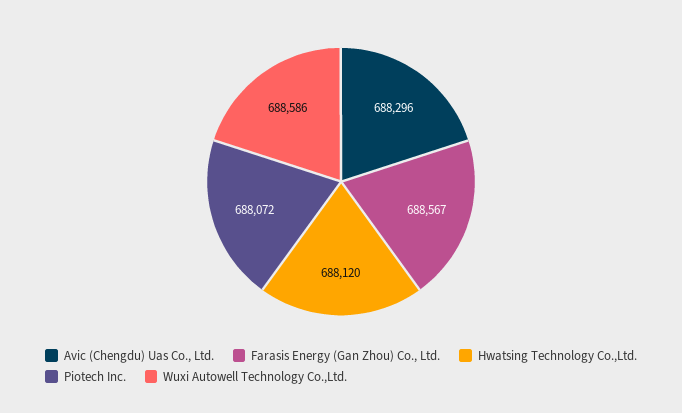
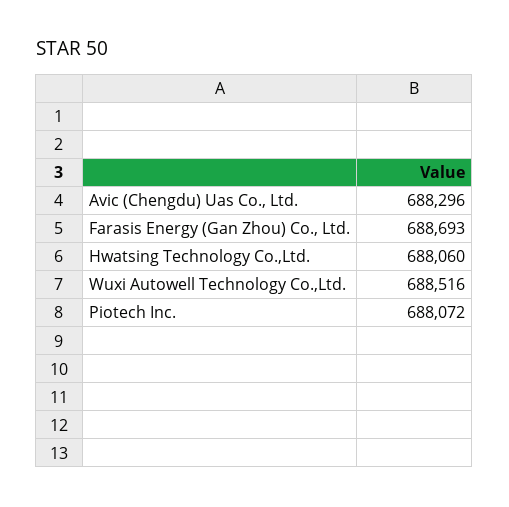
Farasis Energy (Gan Zhou) Co., Ltd.: 688567 -> 688693
Hwatsing Technology Co.,Ltd.: 688120 -> 688060
Wuxi Autowell Technology Co.,Ltd.: 688586 -> 688516

